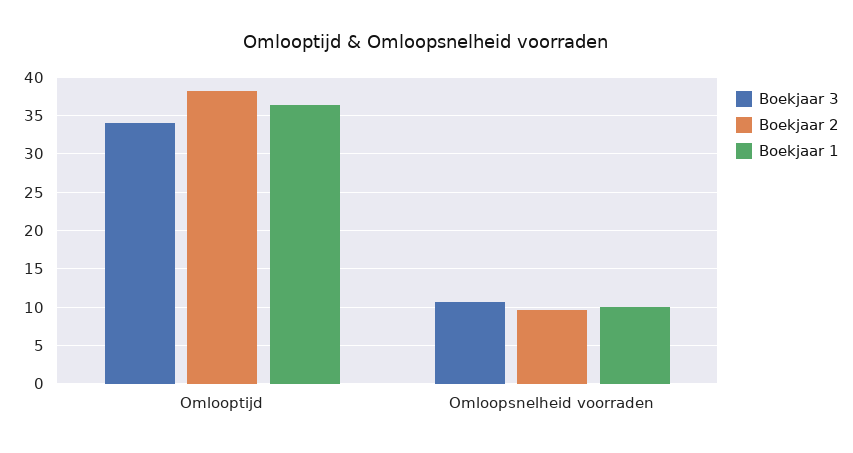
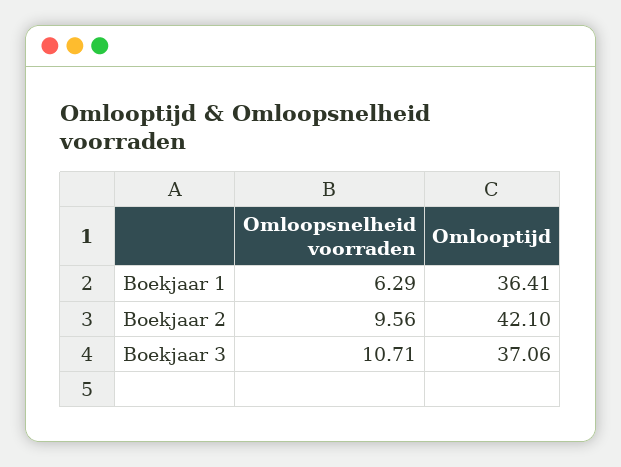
Boekjaar 3, Omlooptijd: 34 -> 37.06
Boekjaar 2, Omlooptijd: 38 -> 42.1
Boekjaar 1, Omloopsnelheid voorraden: 10 -> 6.29

